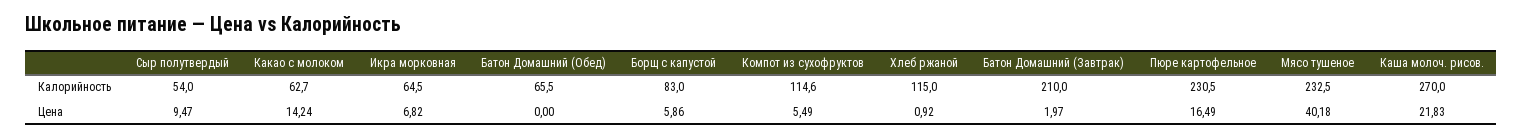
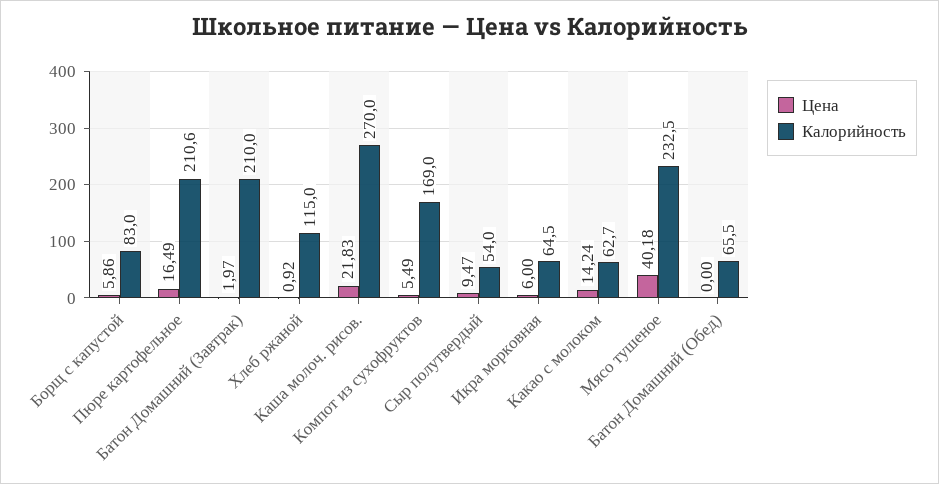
Калорийность, Компот из сухофруктов: 114.6 -> 169
Калорийность, Пюре картофельное: 230.5 -> 210.6
Цена, Икра морковная: 6.82 -> 6

